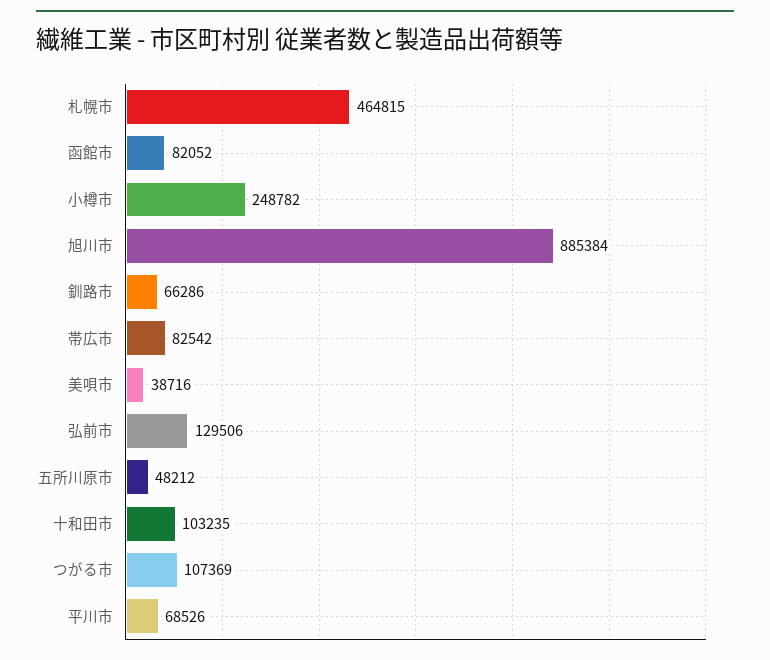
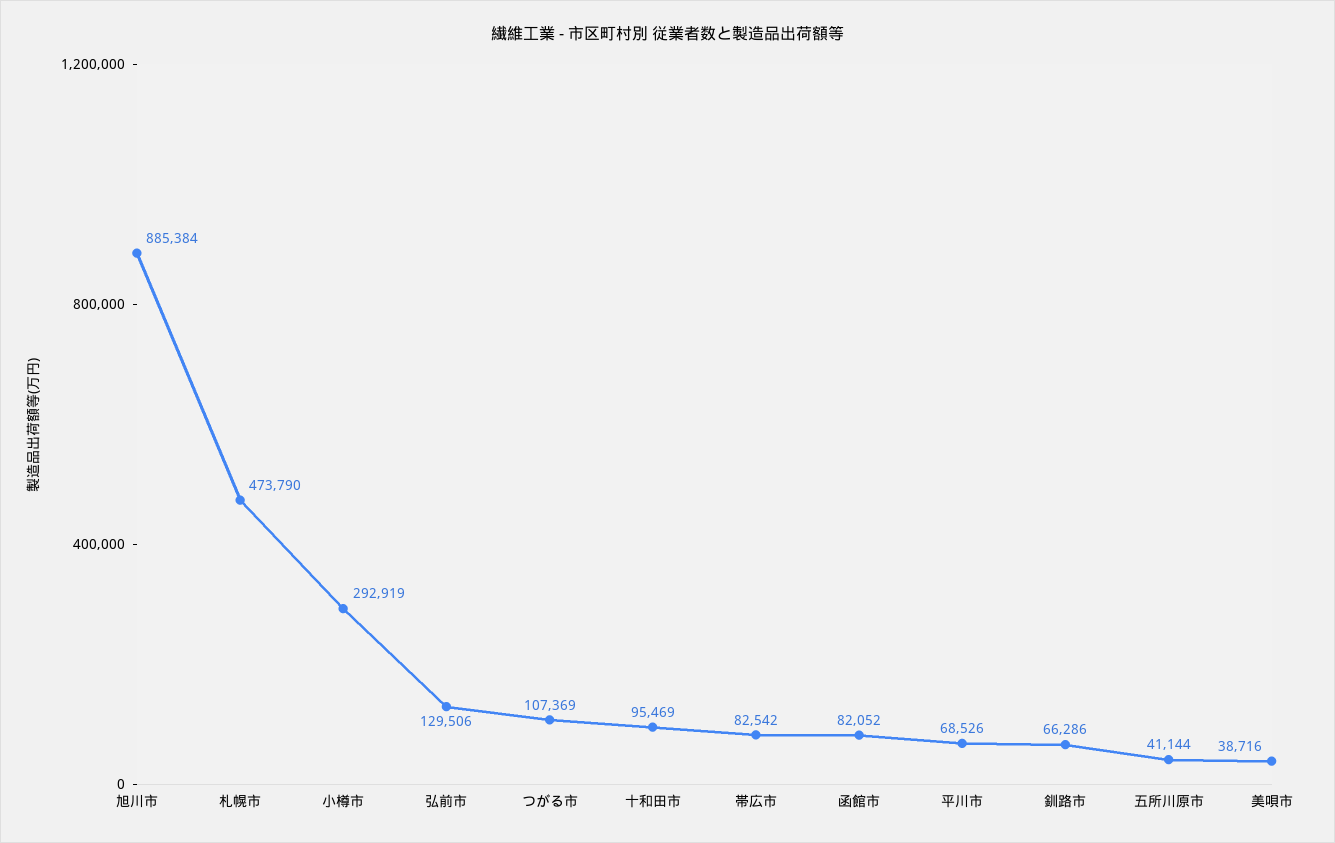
札幌市: 464815 -> 473790
小樽市: 248782 -> 292919
五所川原市: 48212 -> 41144
十和田市: 103235 -> 95469

